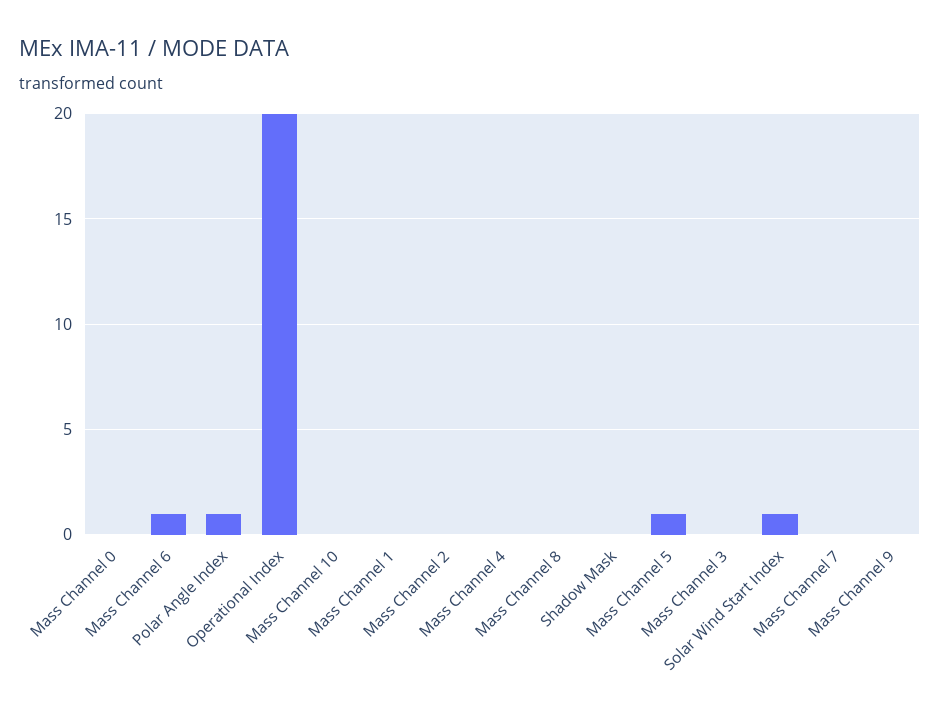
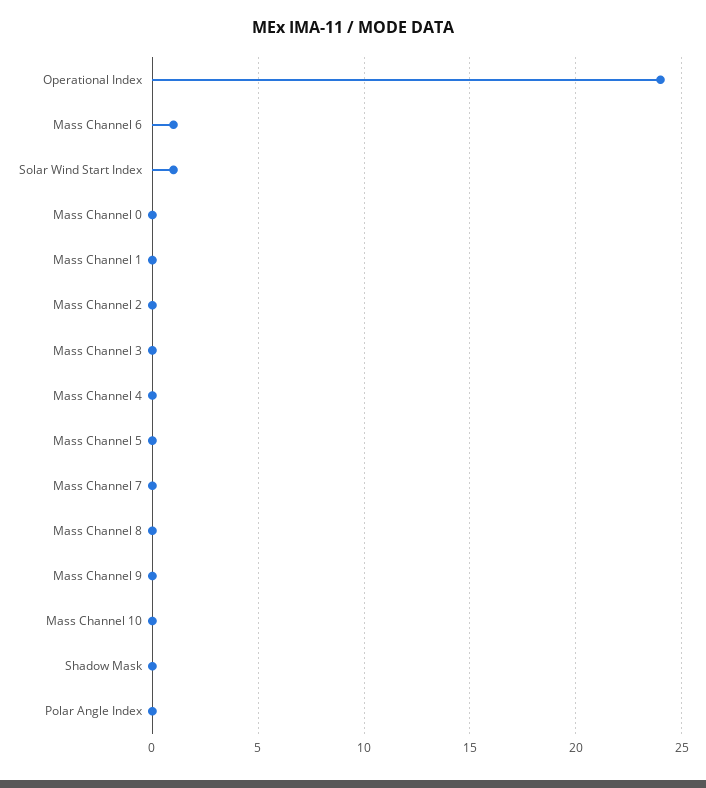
Polar Angle Index: 1 -> 0
Operational Index: 20 -> 24
Mass Channel 5: 1 -> 0

